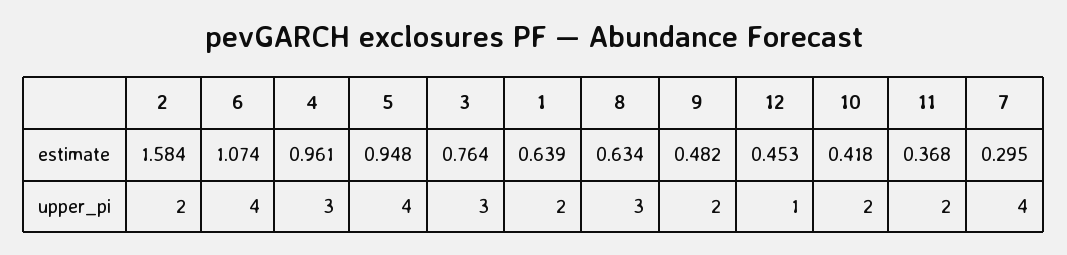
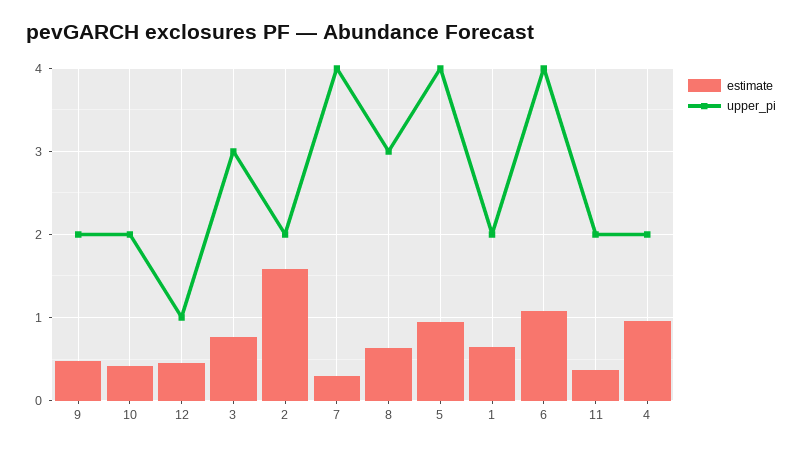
upper_pi, 4: 3 -> 2

